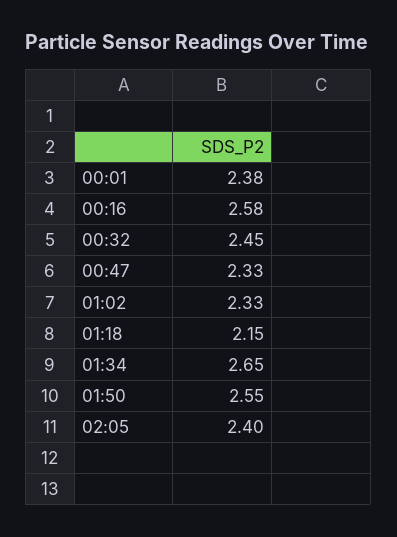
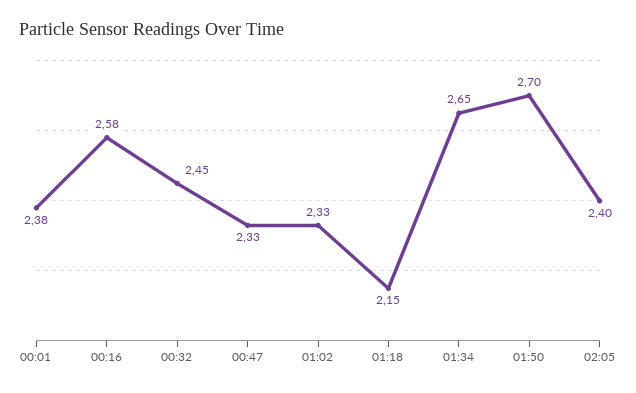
01:50: 2.55 -> 2.7

